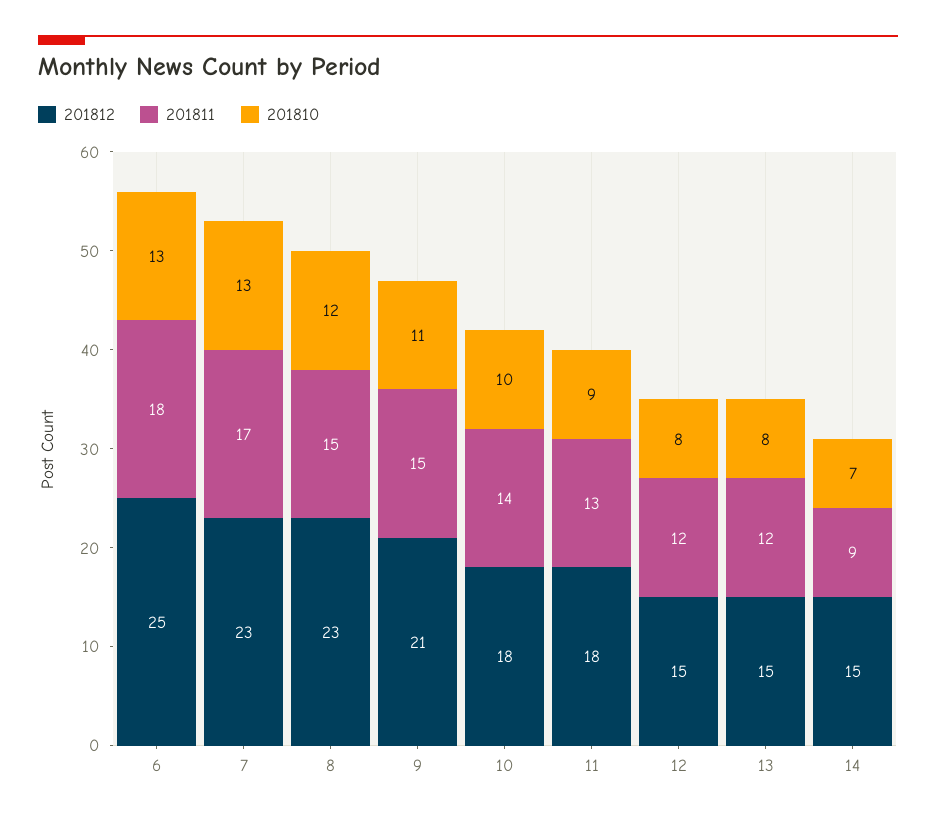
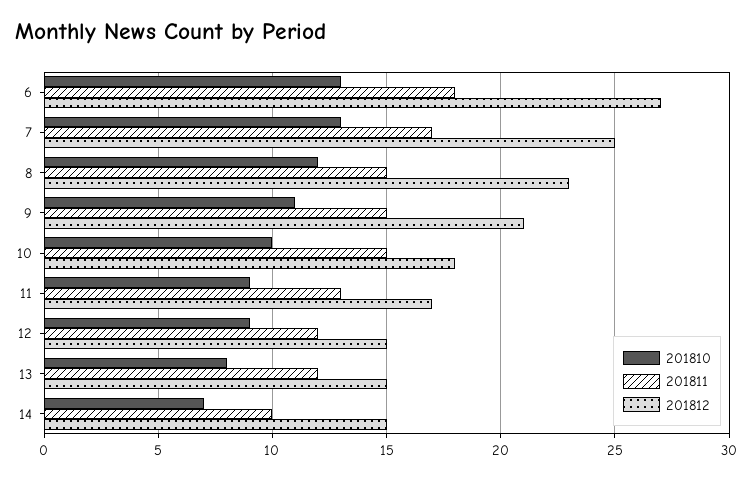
201812, 6: 25 -> 27
201812, 7: 23 -> 25
201811, 10: 14 -> 15
201812, 11: 18 -> 17
201810, 12: 8 -> 9
201811, 14: 9 -> 10

